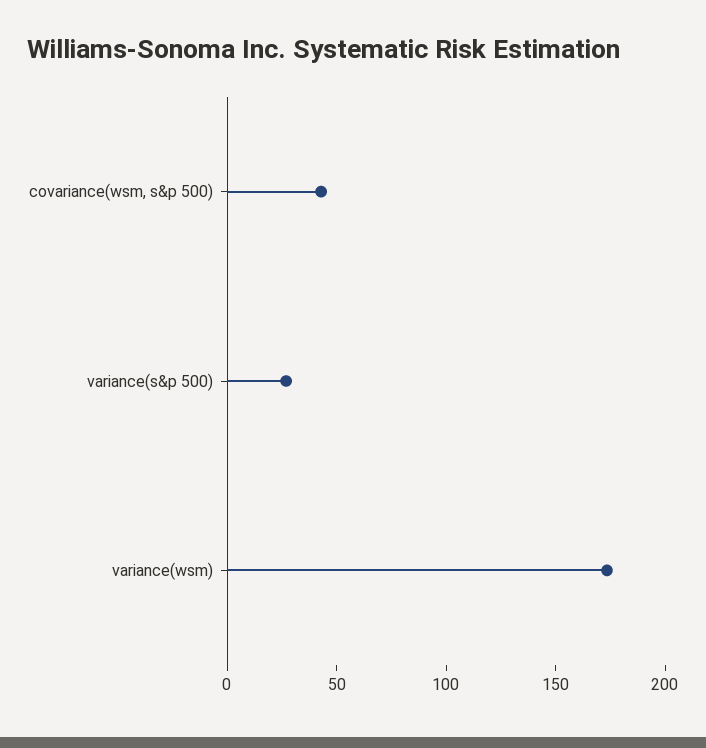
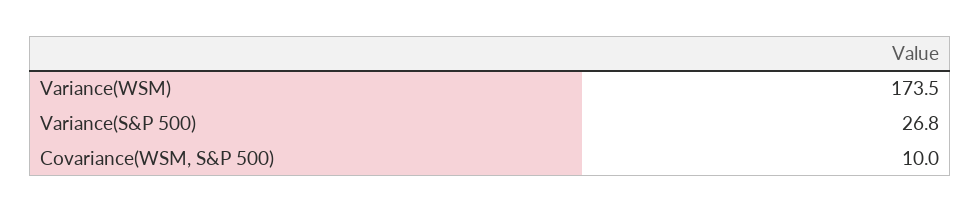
covariance(wsm, s&p 500): 40 -> 10

